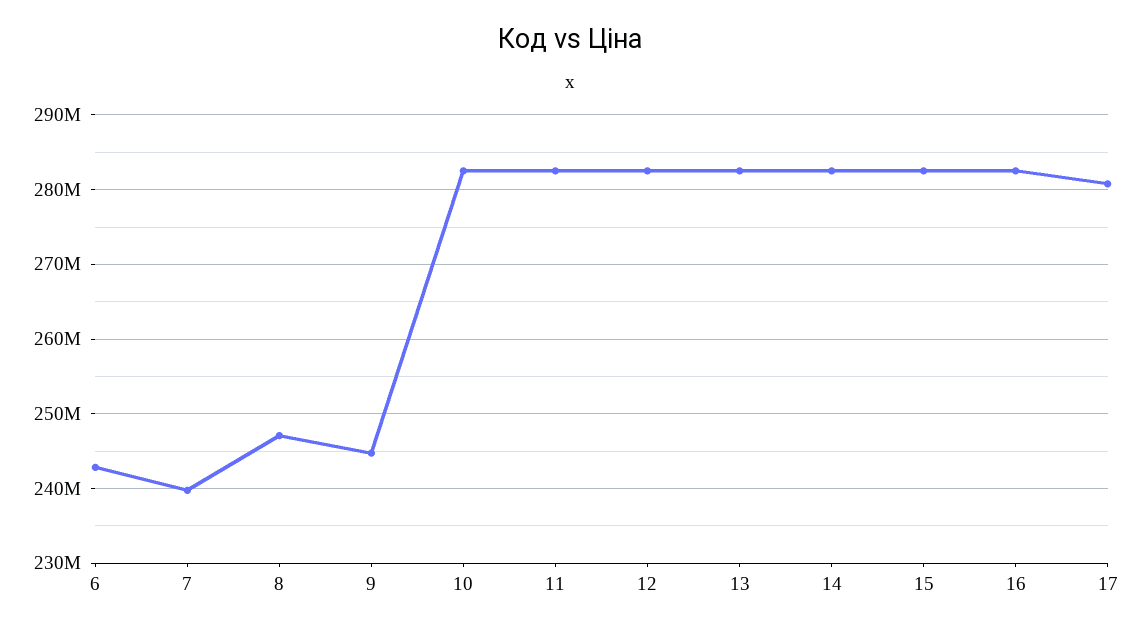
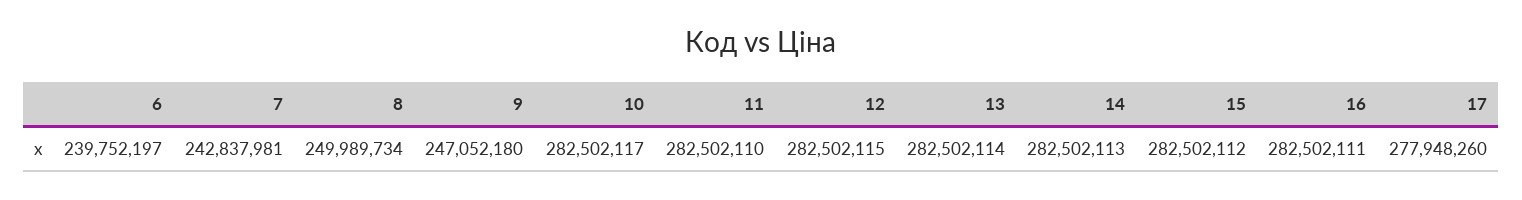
6: 243000000 -> 239752197
7: 240000000 -> 242837981
8: 247000000 -> 249989734
9: 245000000 -> 247052180
17: 281000000 -> 277948260

